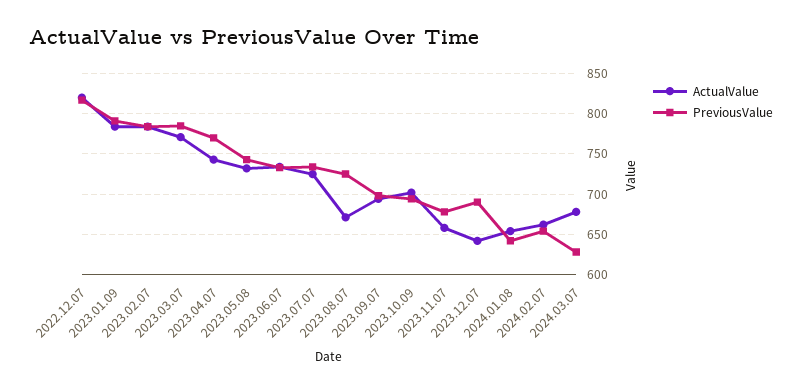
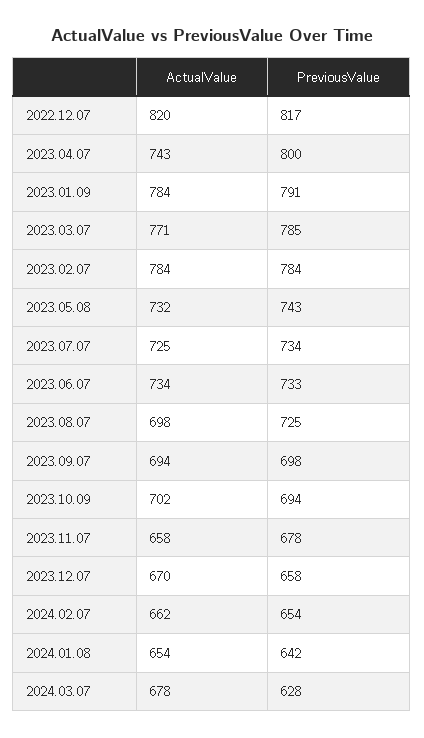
PreviousValue, 2023.04.07: 770 -> 800
ActualValue, 2023.08.07: 670 -> 698
ActualValue, 2023.12.07: 640 -> 670
PreviousValue, 2023.12.07: 690 -> 658

